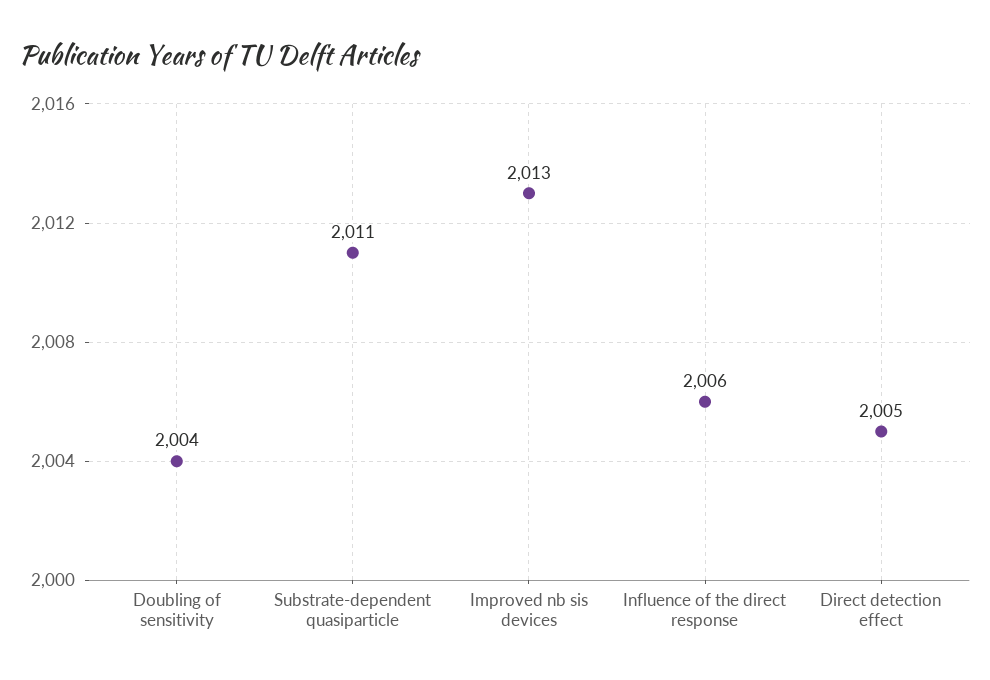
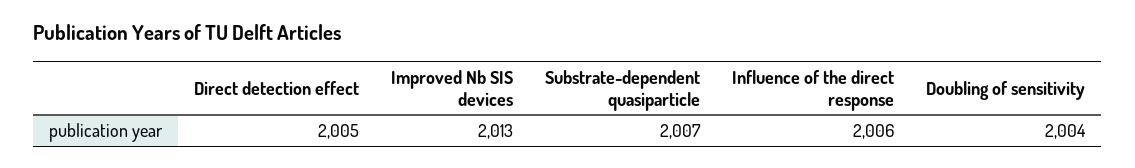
Substrate-dependent quasiparticle: 2011 -> 2007

